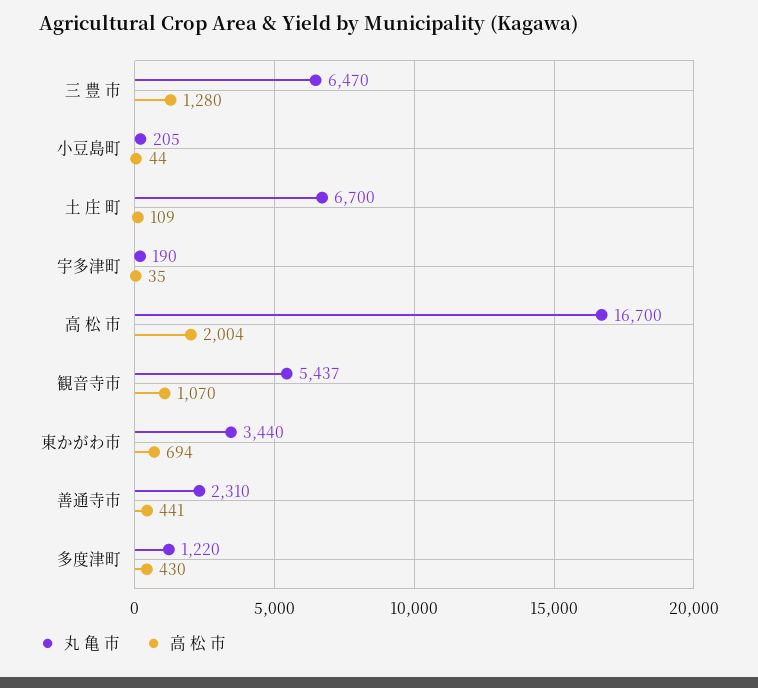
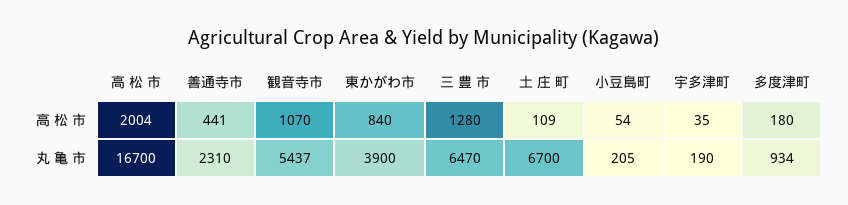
高 松 市, 小豆島町: 44 -> 54
丸 亀 市, 東かがわ市: 3440 -> 3900
高 松 市, 東かがわ市: 694 -> 840
丸 亀 市, 多度津町: 1220 -> 934
高 松 市, 多度津町: 430 -> 180

